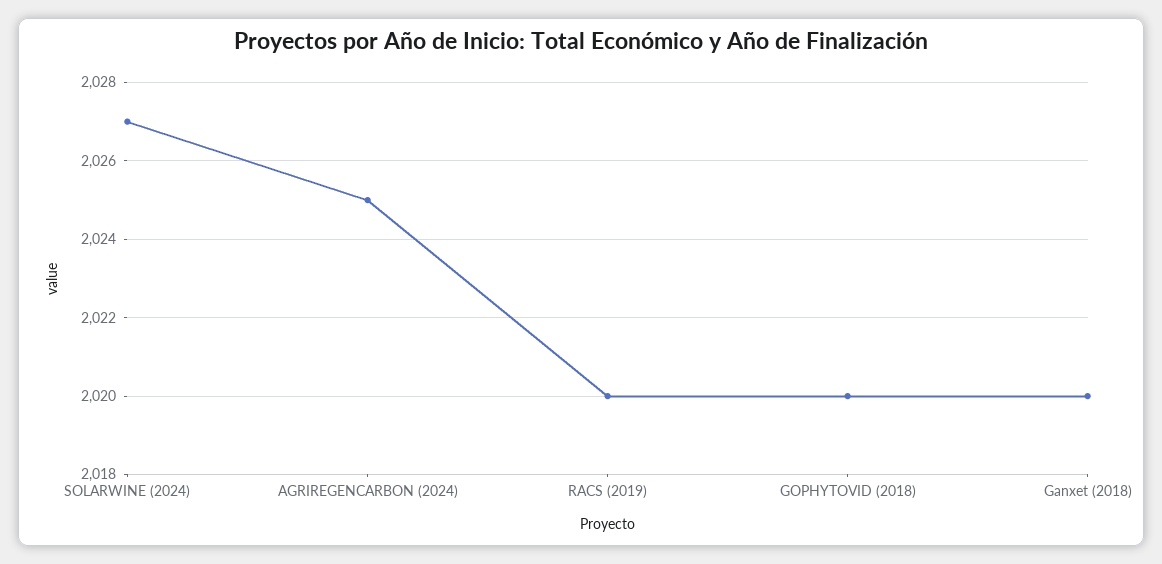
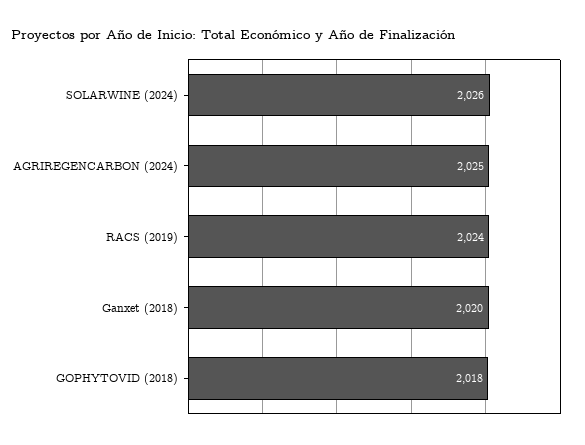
SOLARWINE (2024): 2027 -> 2026
RACS (2019): 2020 -> 2024
GOPHYTOVID (2018): 2020 -> 2018

